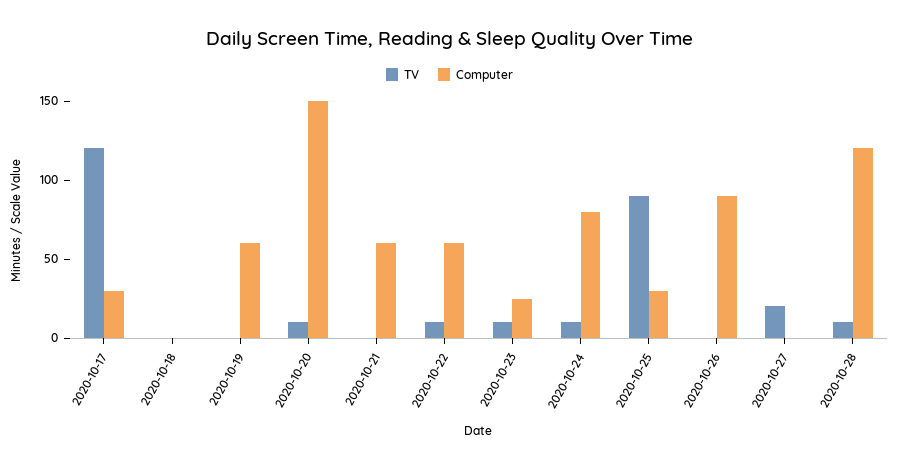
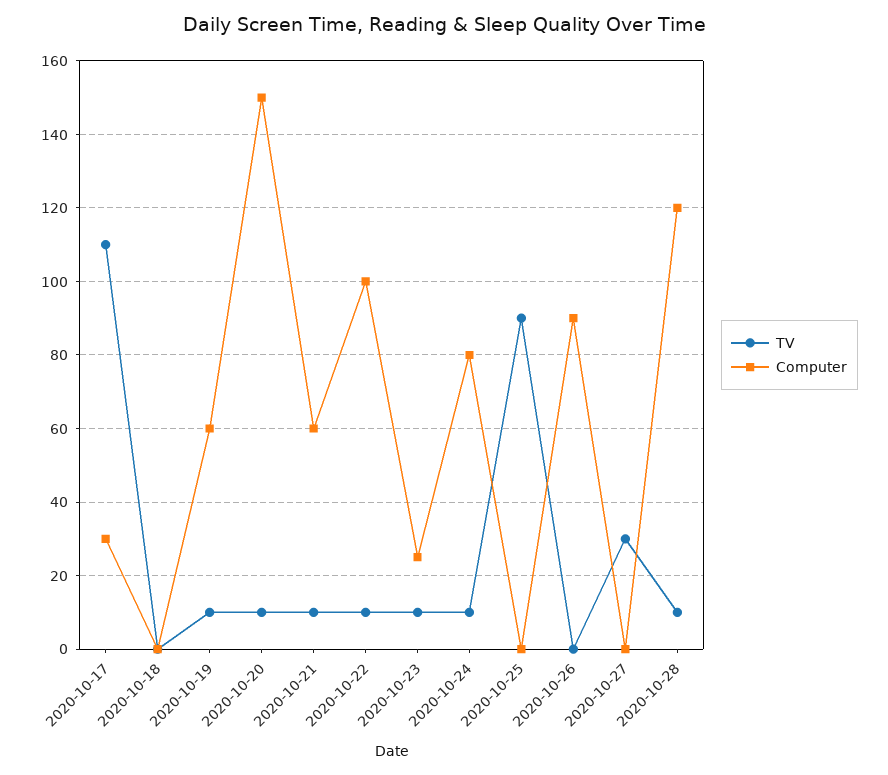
TV, 2020-10-17: 120 -> 110
TV, 2020-10-19: 0 -> 10
TV, 2020-10-21: 0 -> 10
Computer, 2020-10-22: 60 -> 100
Computer, 2020-10-25: 30 -> 0
TV, 2020-10-27: 20 -> 30

